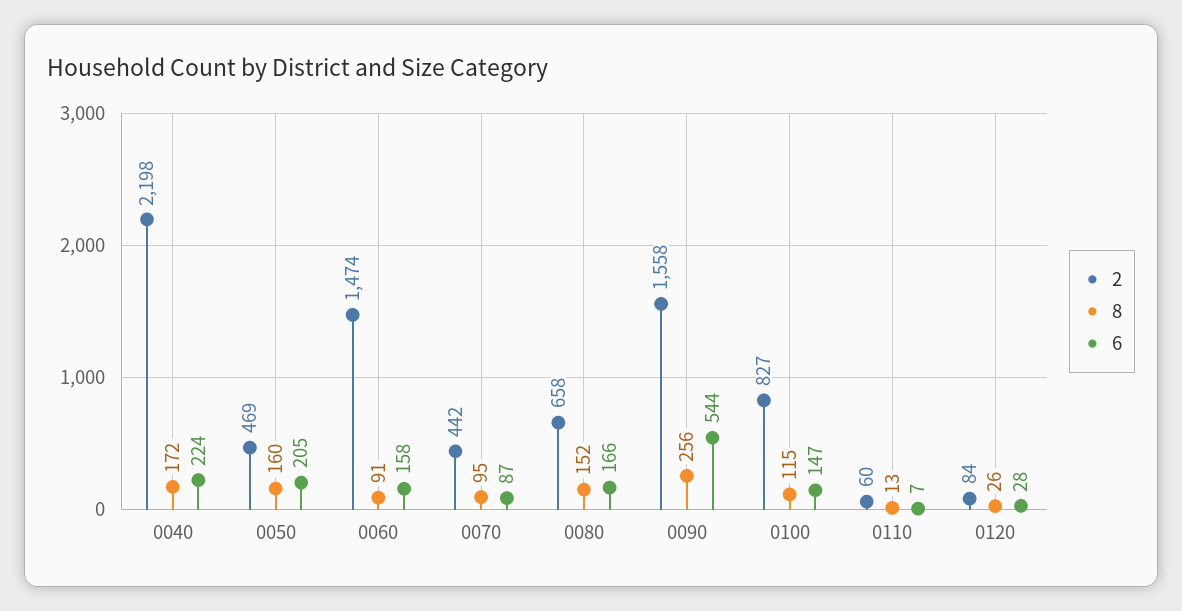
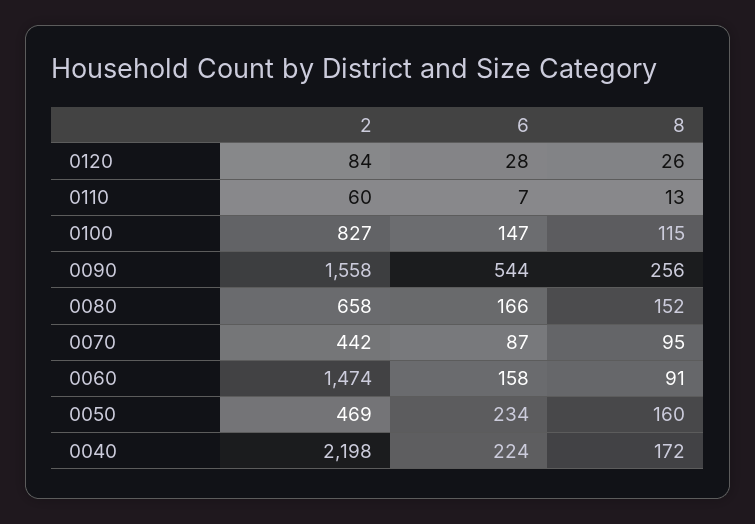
6, 0050: 205 -> 234

